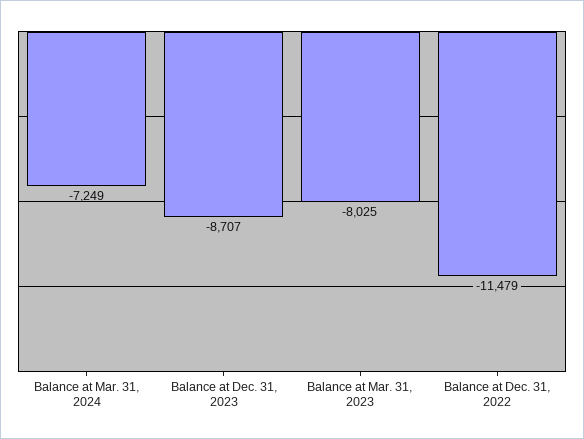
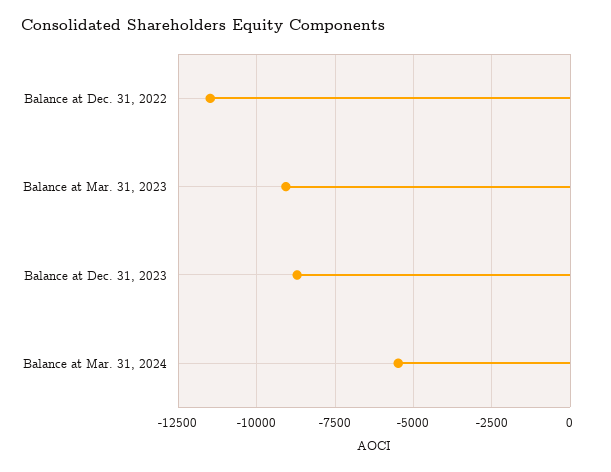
Balance at Mar. 31, 2024: -7249 -> -5500
Balance at Mar. 31, 2023: -8025 -> -9000

